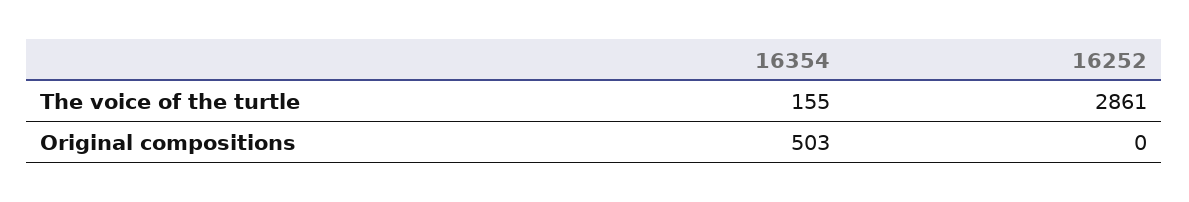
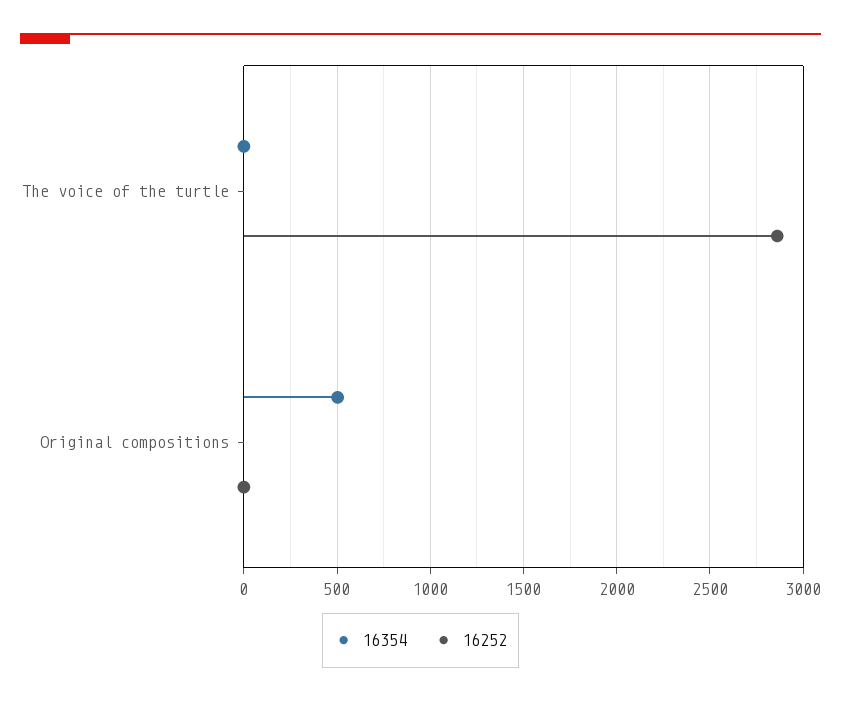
16354, The voice of the turtle: 155 -> 0

